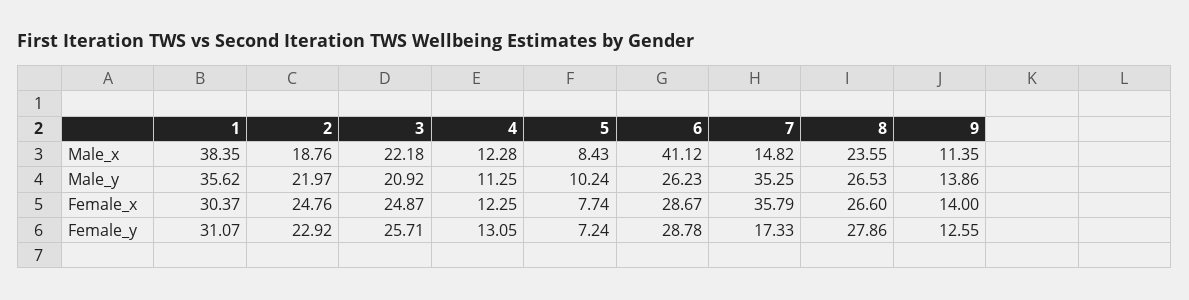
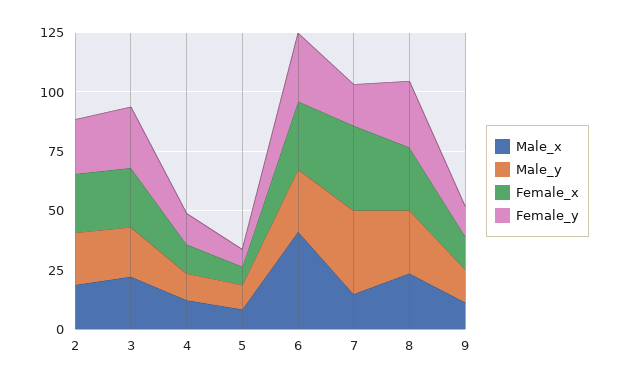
Male_x, 1: 38.35 -> none
Male_y, 1: 35.62 -> none
Female_x, 1: 30.37 -> none
Female_y, 1: 31.07 -> none

